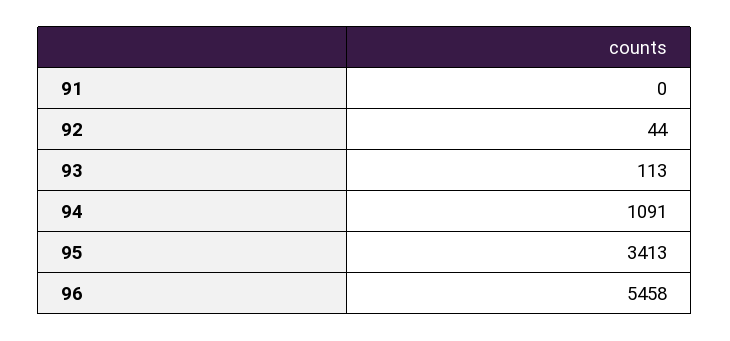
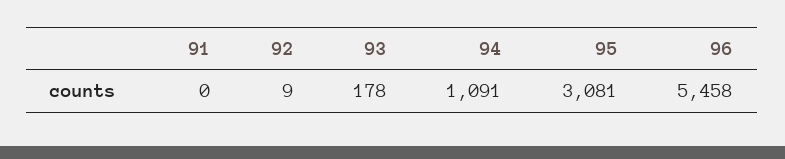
92: 44 -> 9
93: 113 -> 178
95: 3413 -> 3081

